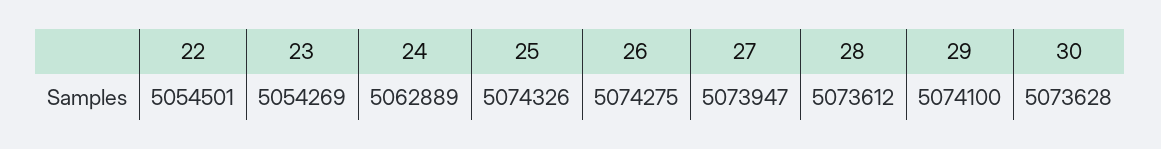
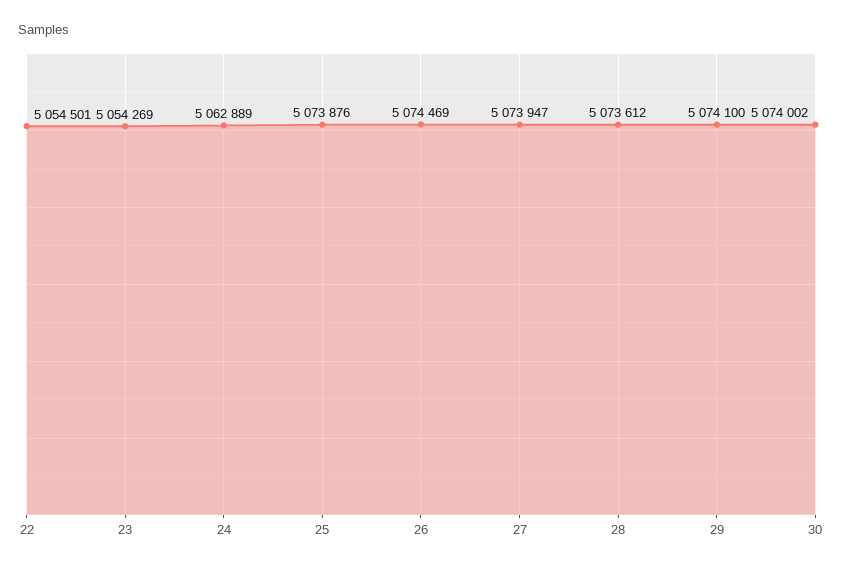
25: 5074326 -> 5073876
26: 5074275 -> 5074469
30: 5073628 -> 5074002

